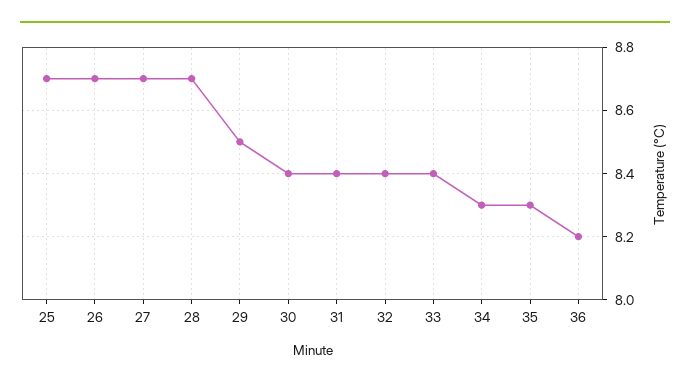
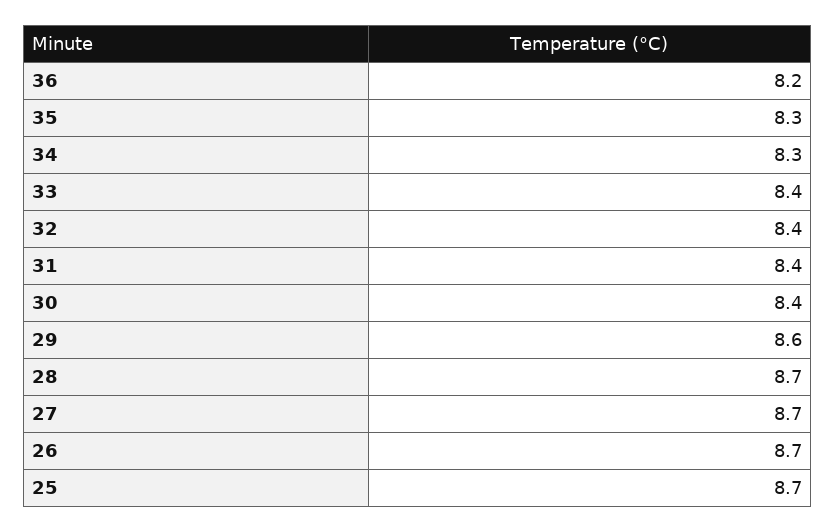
29: 8.5 -> 8.6

